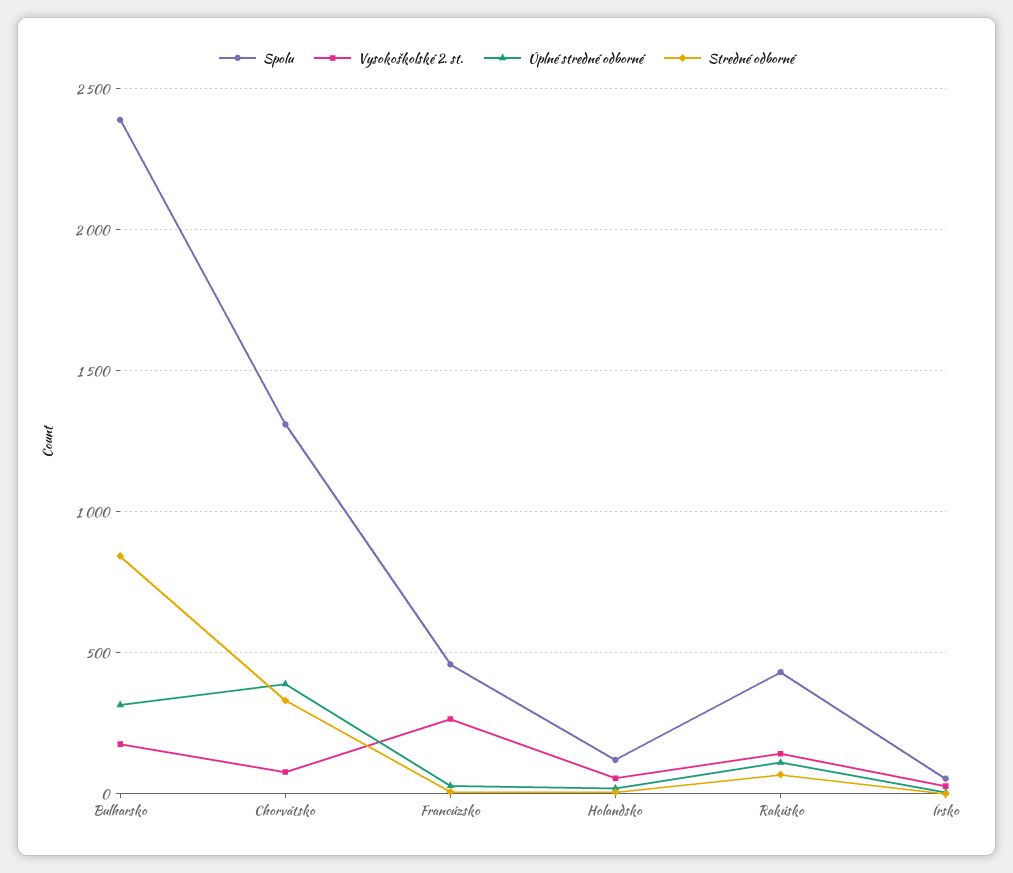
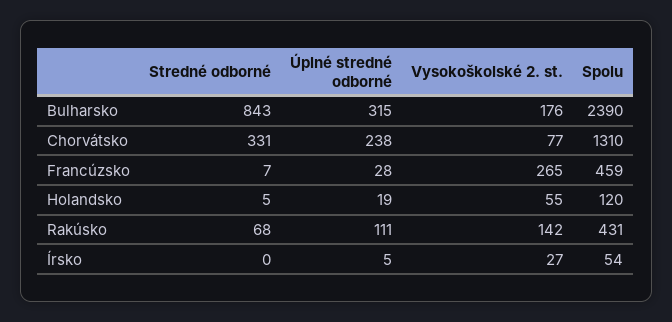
Úplné stredné odborné, Chorvátsko: 400 -> 238

